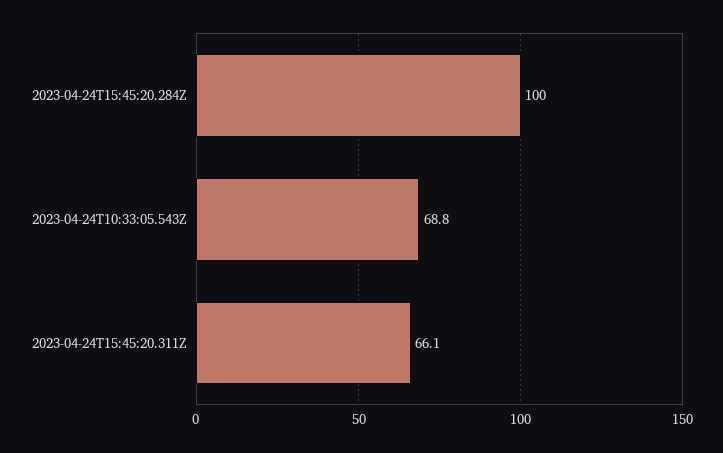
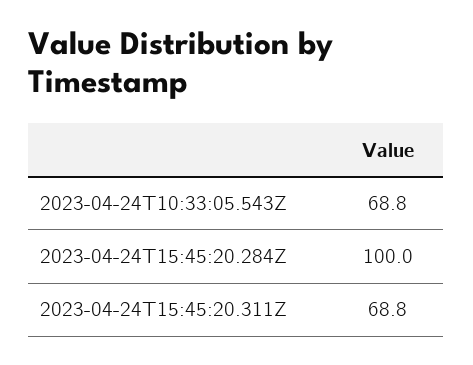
2023-04-24T15:45:20.311Z: 66.1 -> 68.8

